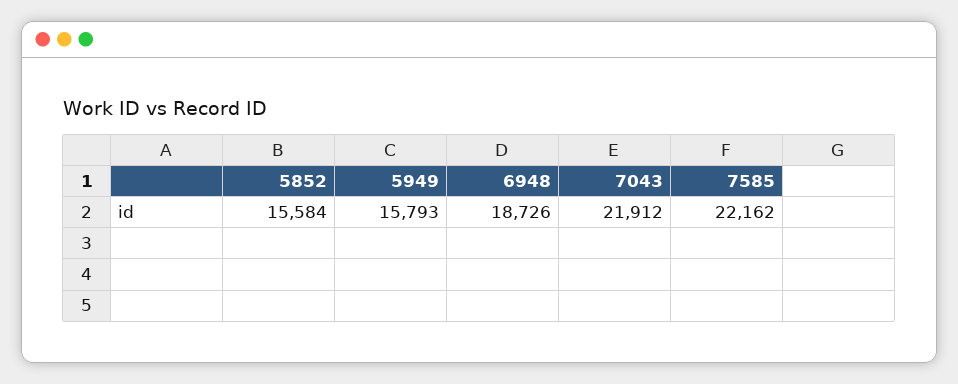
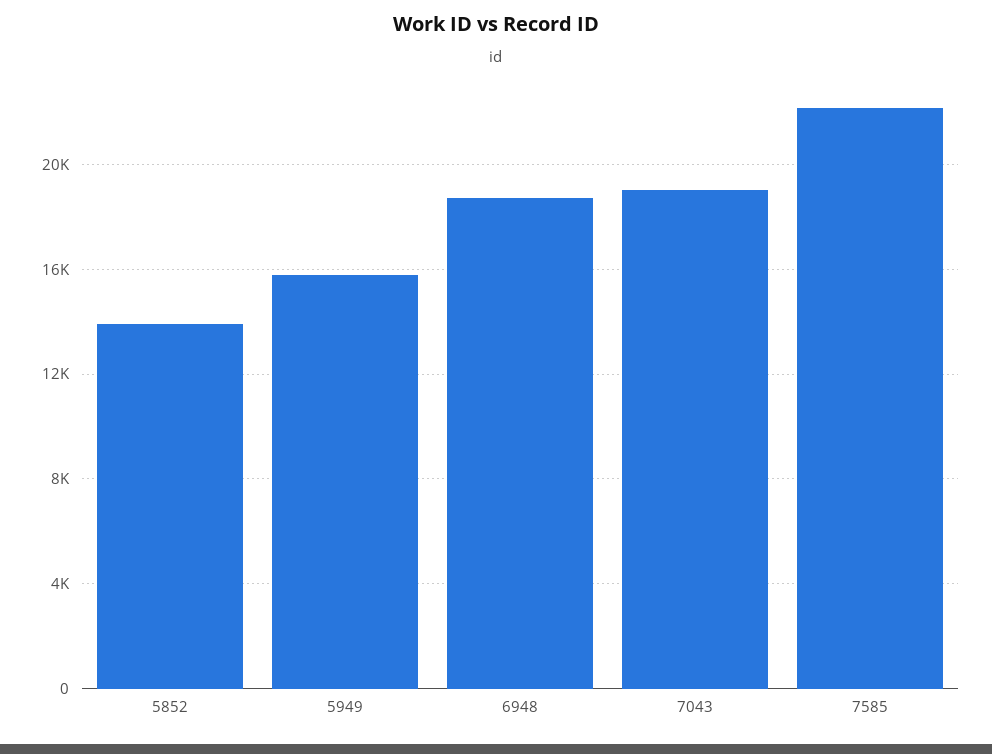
5852: 15584 -> 14000
7043: 21912 -> 19000

